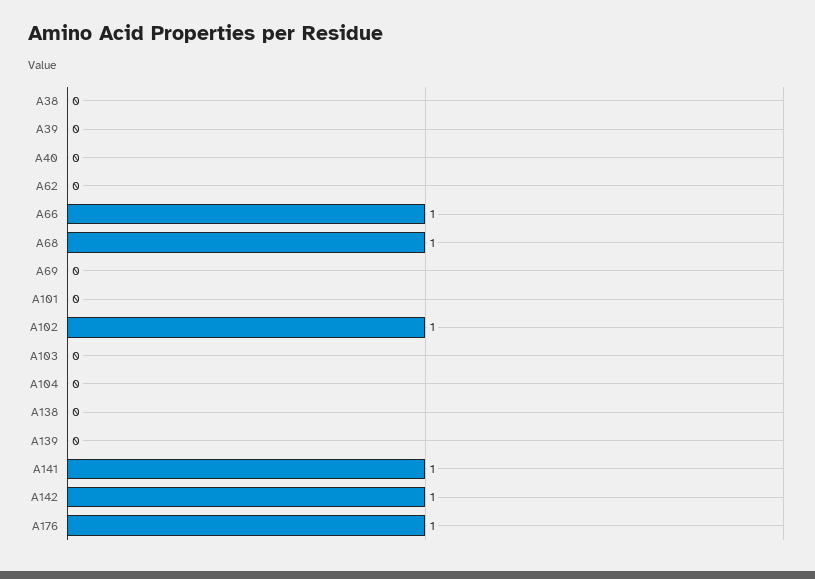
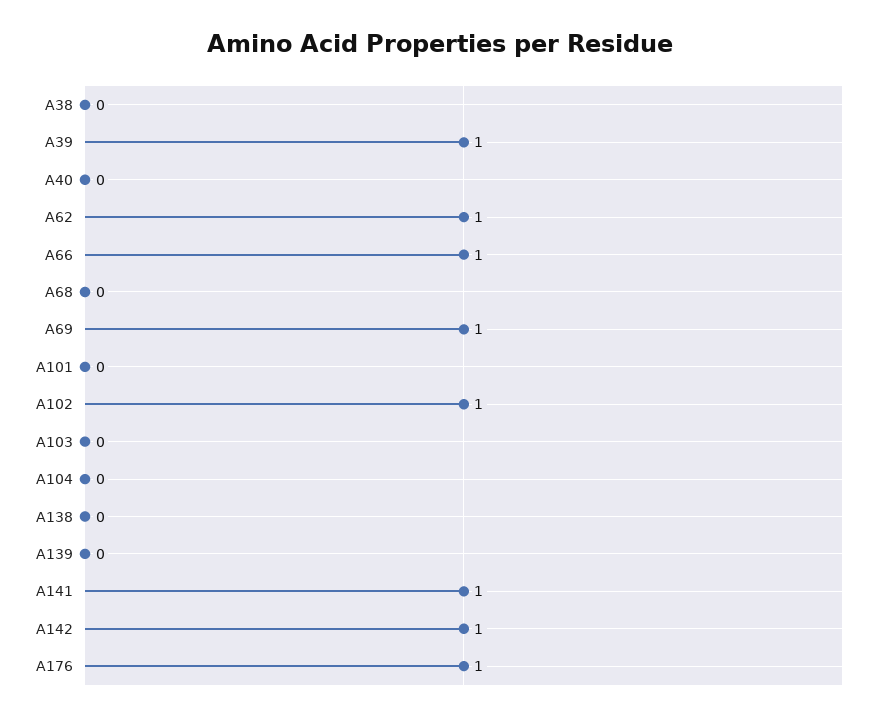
A39: 0 -> 1
A62: 0 -> 1
A68: 1 -> 0
A69: 0 -> 1

